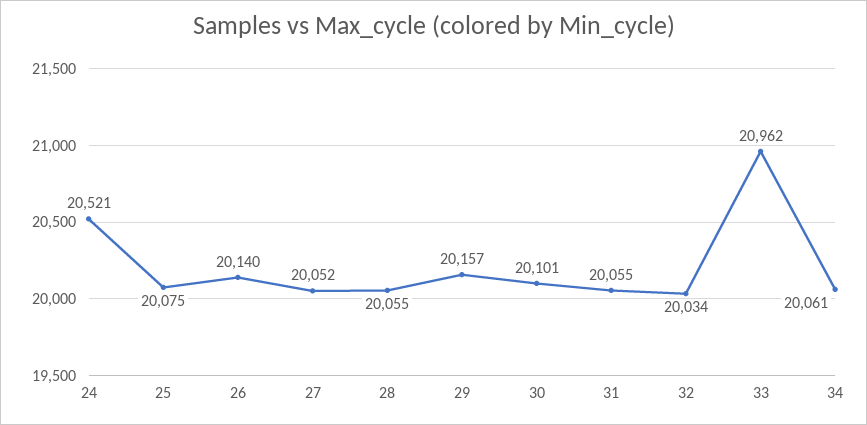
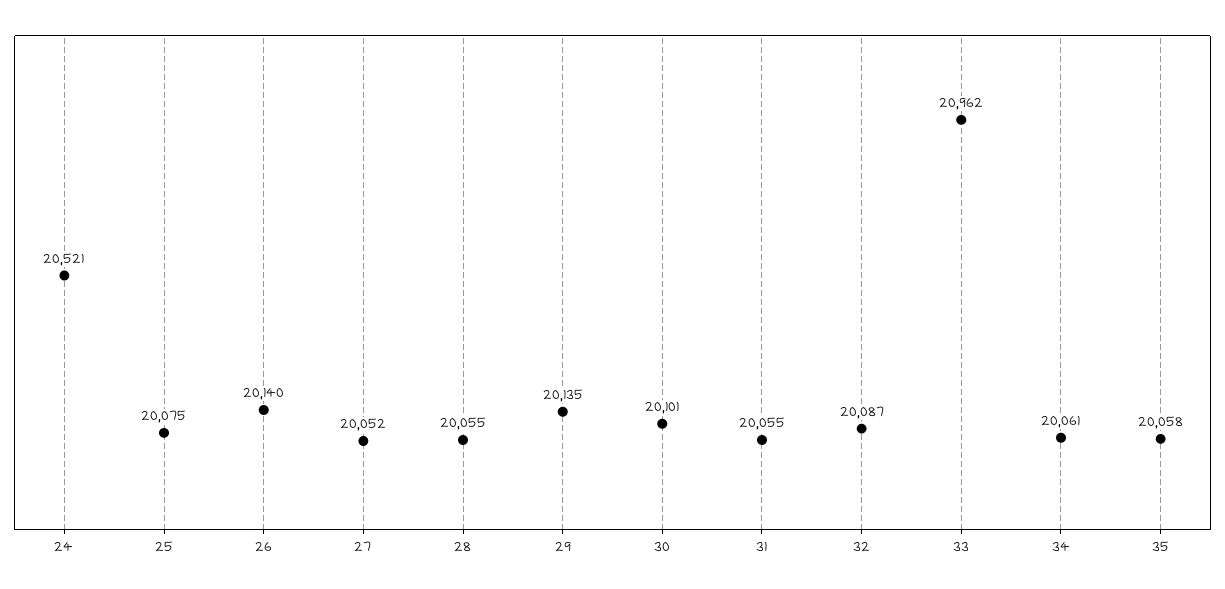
29: 20157 -> 20135
32: 20034 -> 20087
35: none -> 20058

